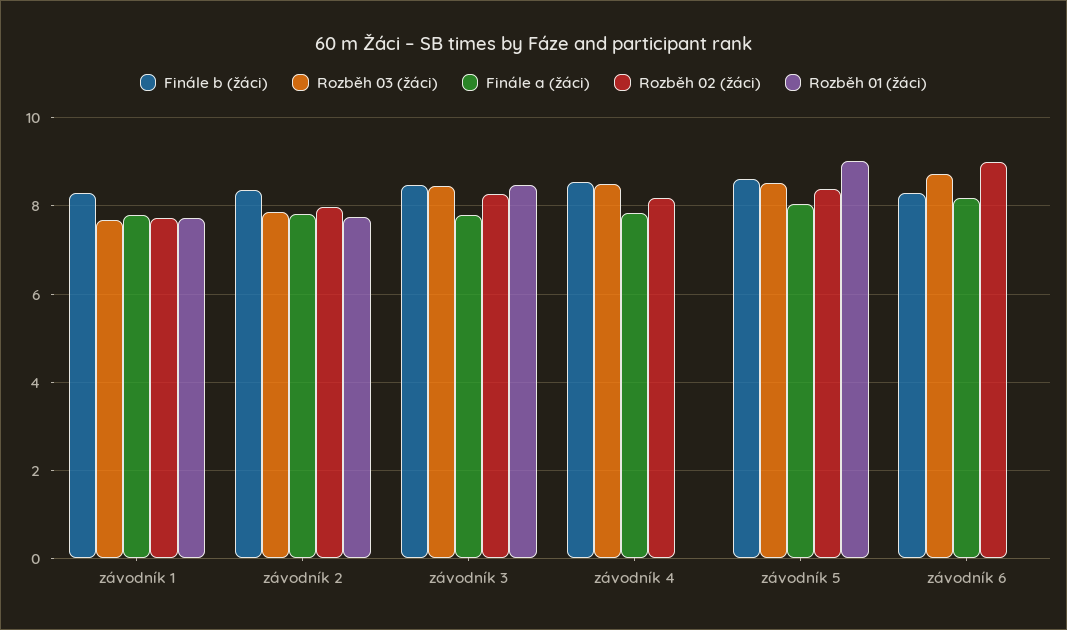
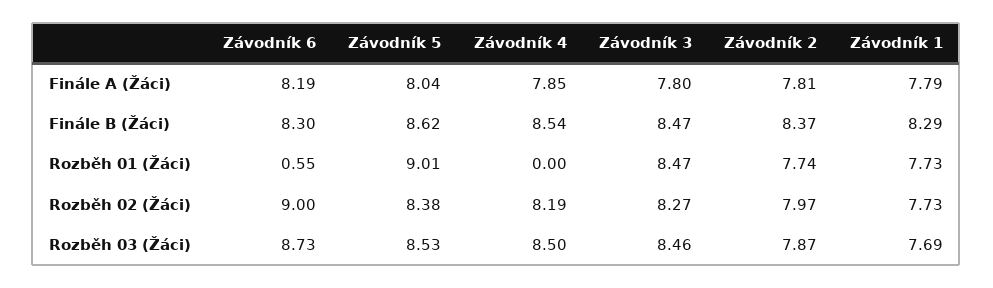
Rozběh 01 (žáci), závodník 6: 0 -> 0.55

